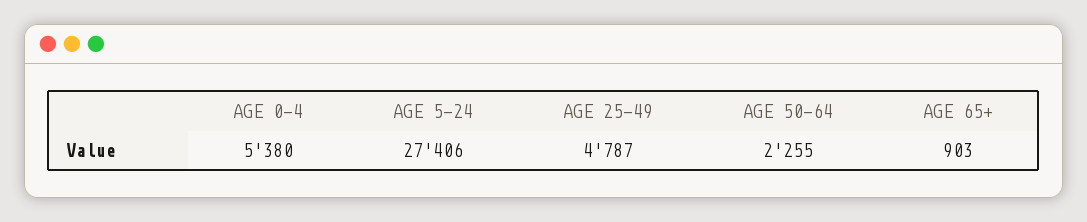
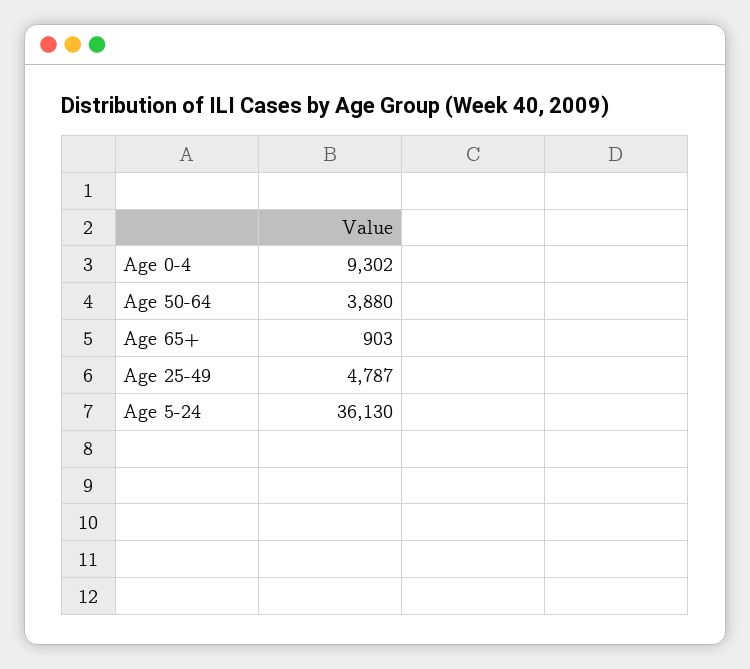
AGE 0-4: 5380 -> 9302
AGE 5-24: 27406 -> 36130
AGE 50-64: 2255 -> 3880

